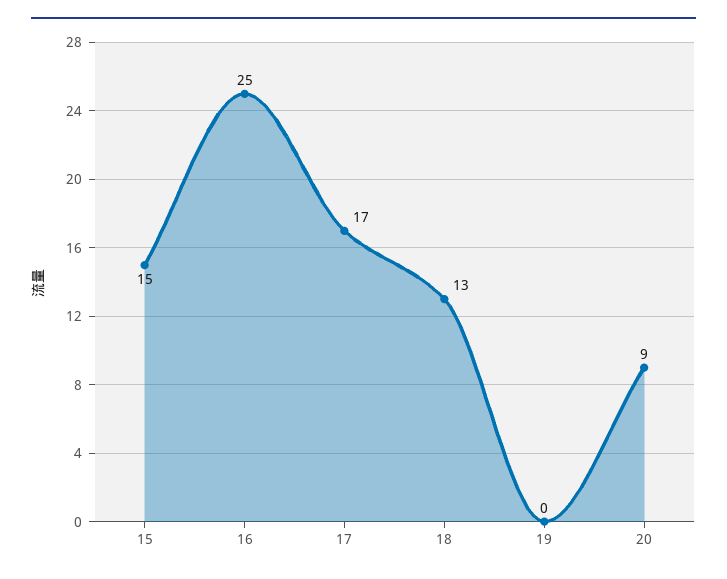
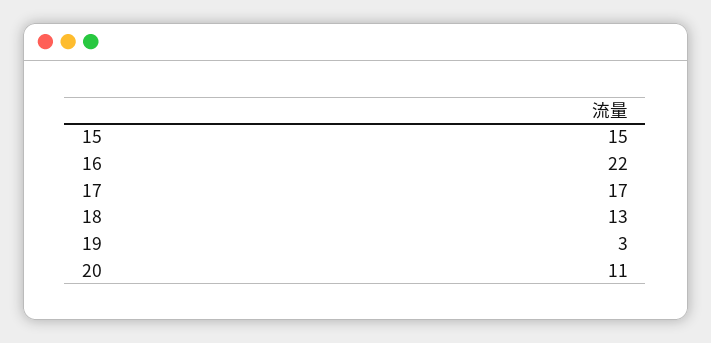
16: 25 -> 22
19: 0 -> 3
20: 9 -> 11

